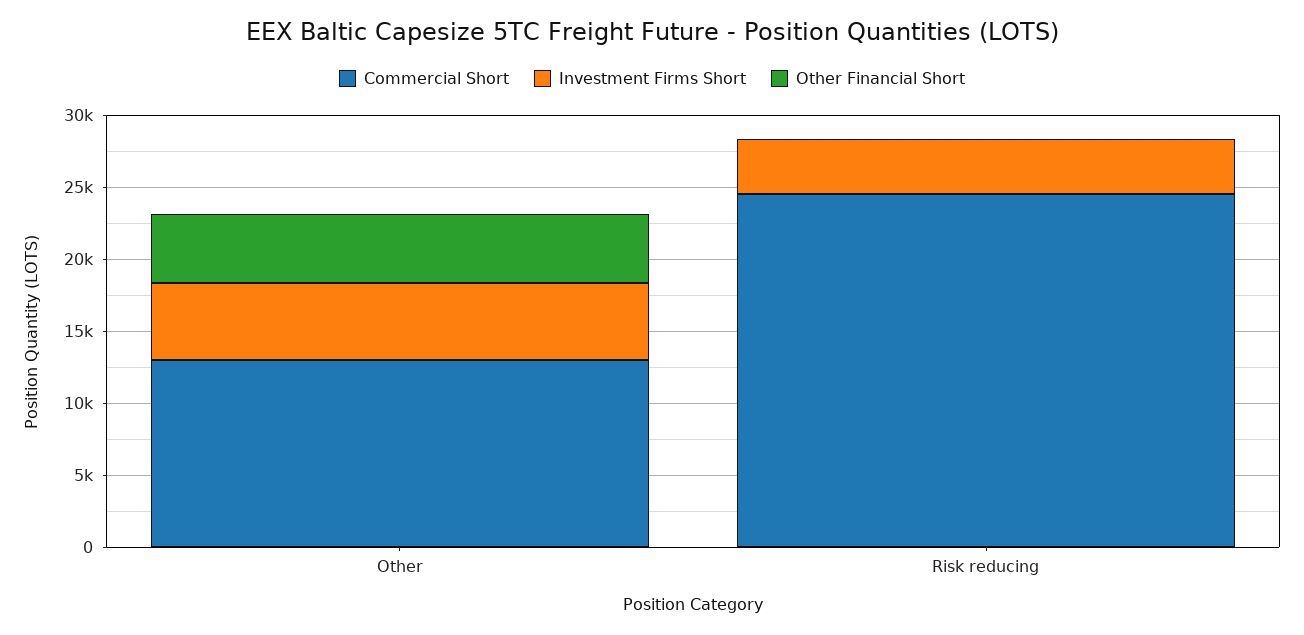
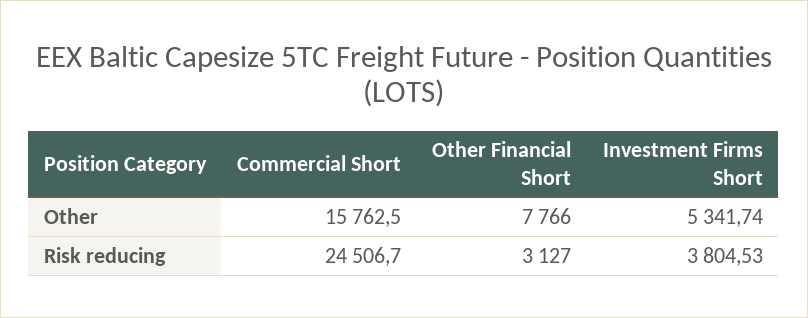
Commercial Short, Other: 13000 -> 15762.5
Other Financial Short, Other: 5000 -> 7766
Other Financial Short, Risk reducing: 0 -> 3127

